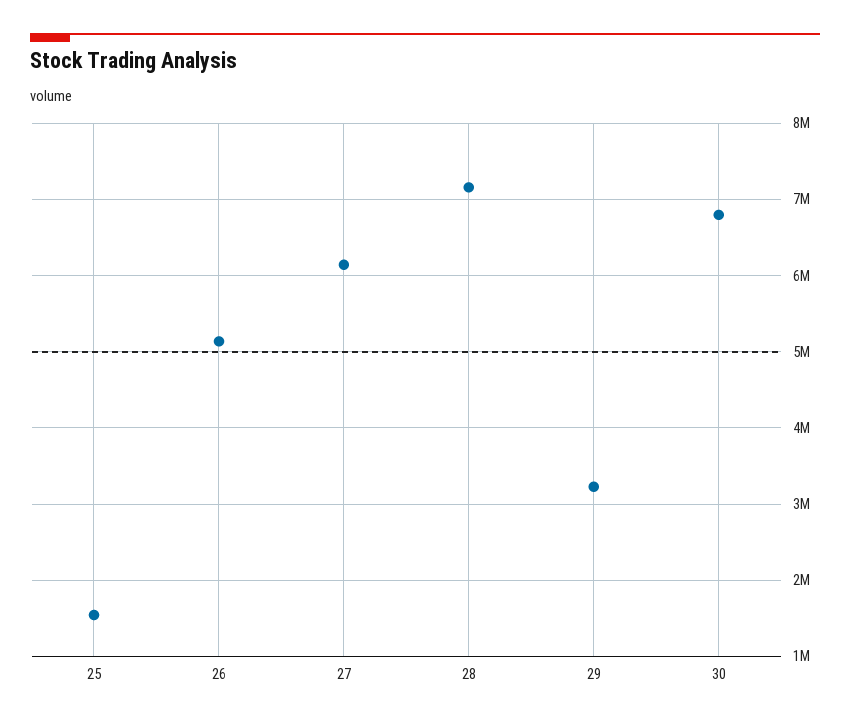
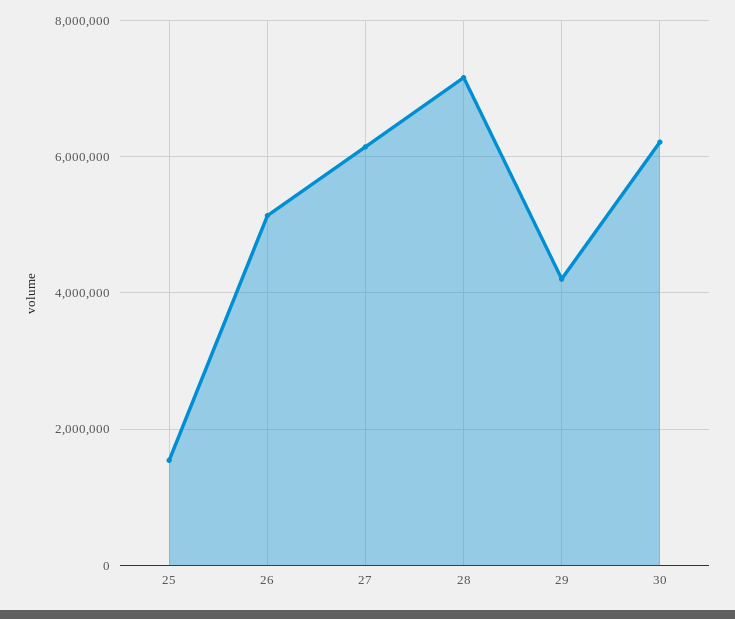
29: 3200000 -> 4200000
30: 6800000 -> 6200000

